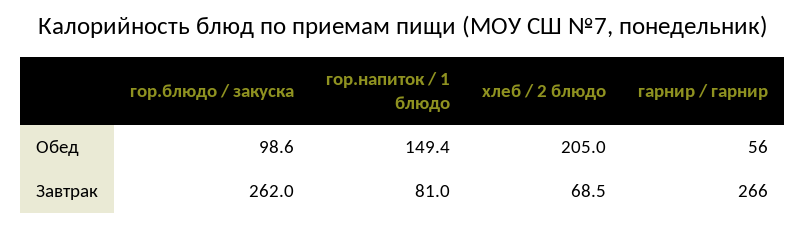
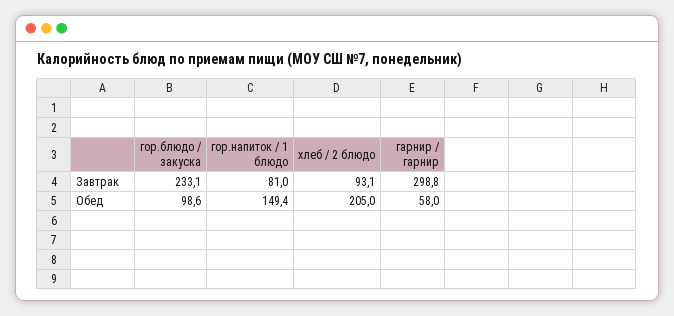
гарнир / гарнир, Обед: 56 -> 58
гор.блюдо / закуска, Завтрак: 262 -> 233.1
хлеб / 2 блюдо, Завтрак: 68.5 -> 93.1
гарнир / гарнир, Завтрак: 266 -> 298.8

